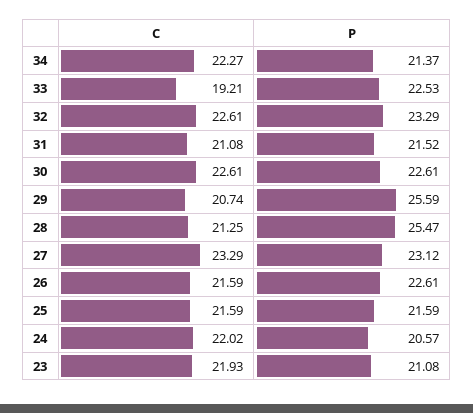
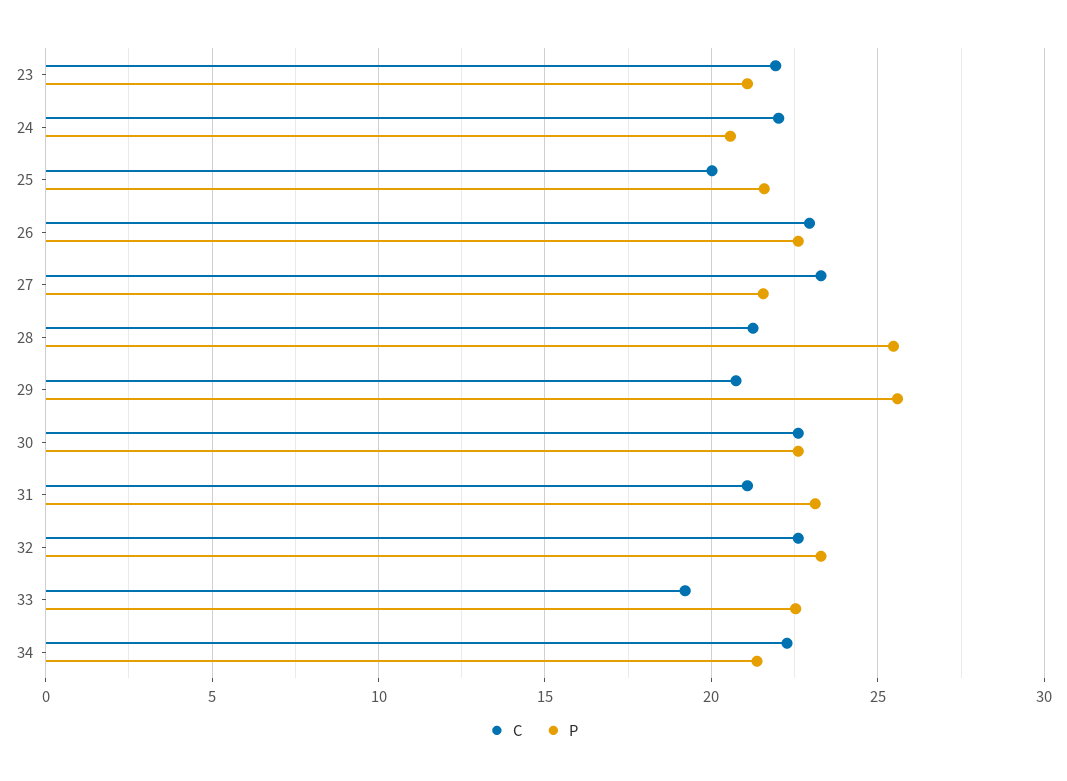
P, 31: 21.52 -> 23
P, 27: 23.12 -> 21.5
C, 26: 21.59 -> 23
C, 25: 21.59 -> 20

